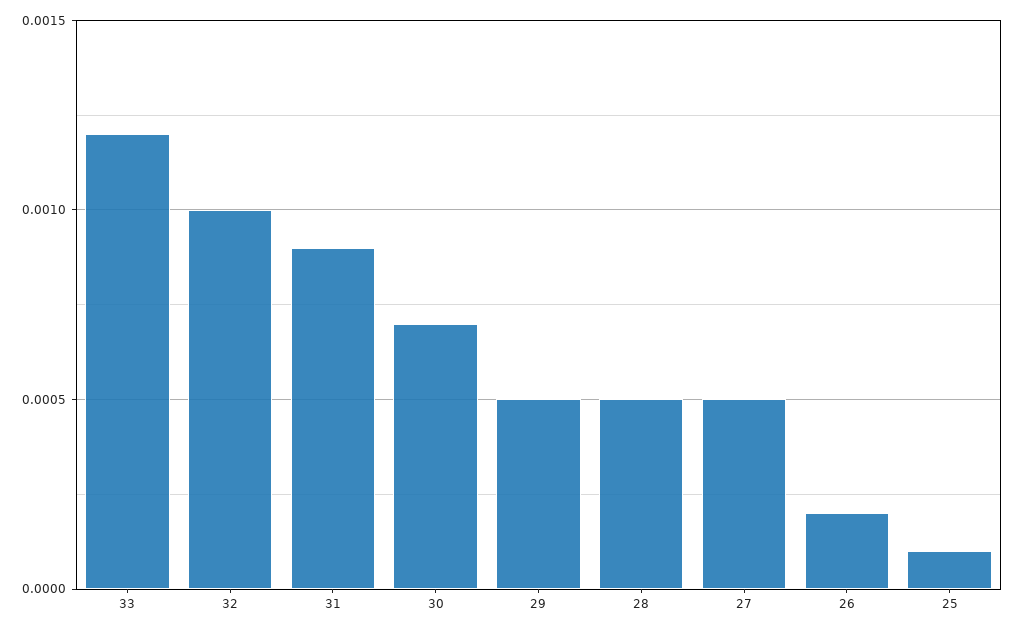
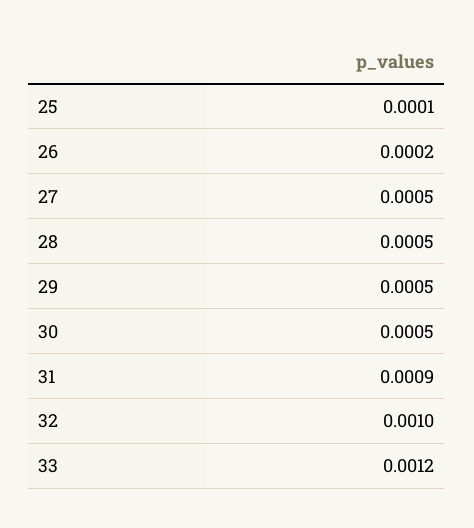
30: 0.0007 -> 0.0005

